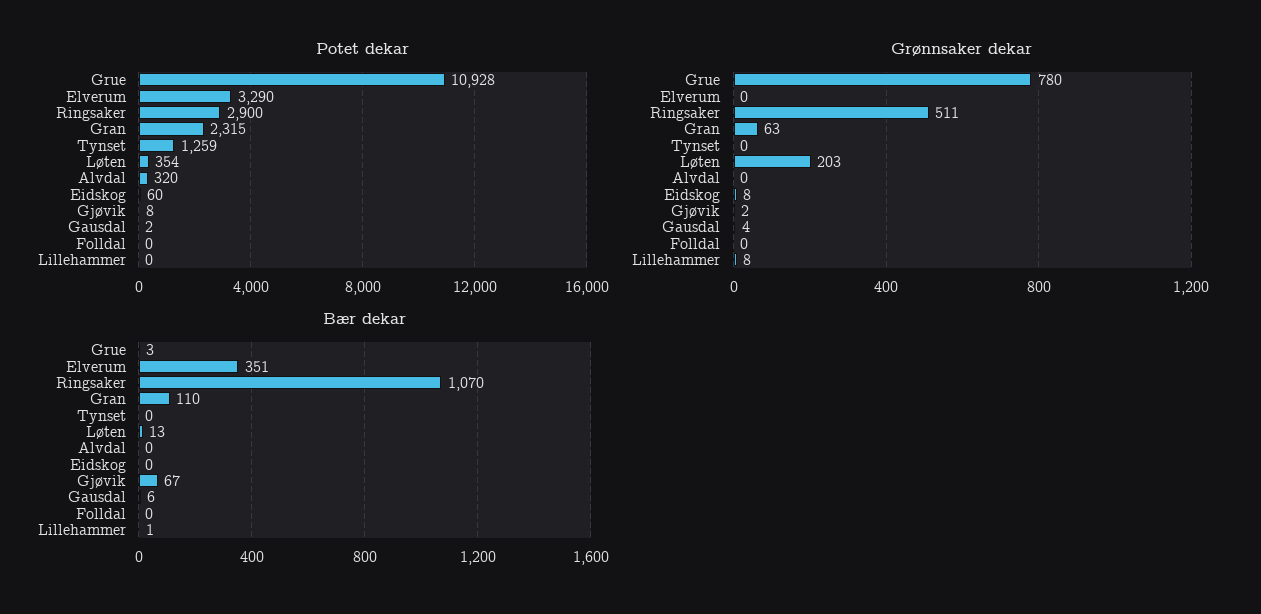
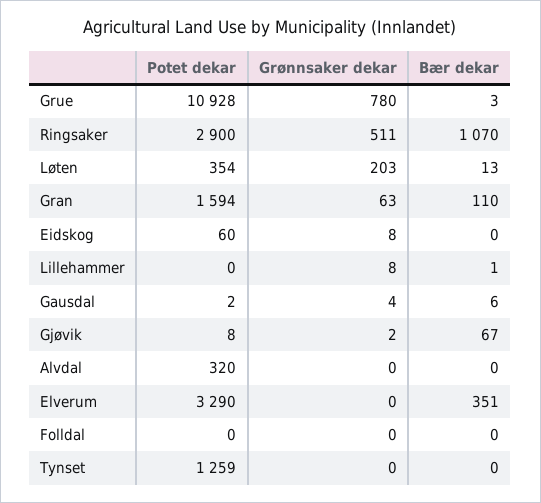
Potet dekar, Gran: 2315 -> 1594

